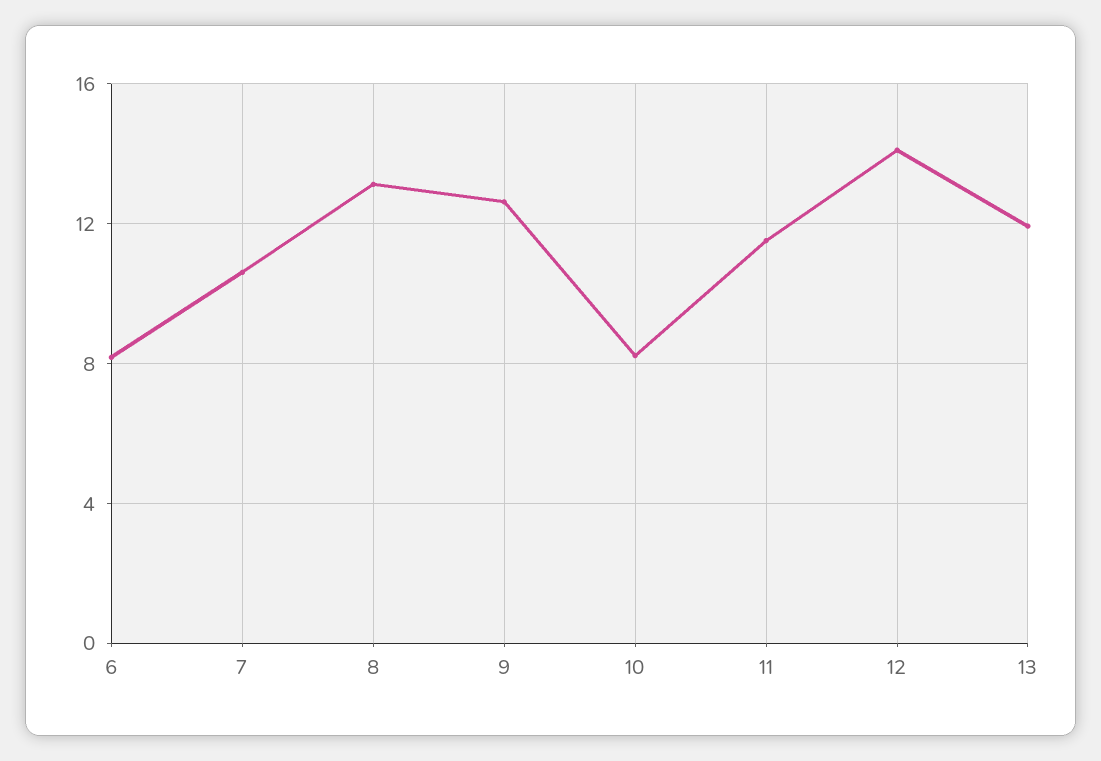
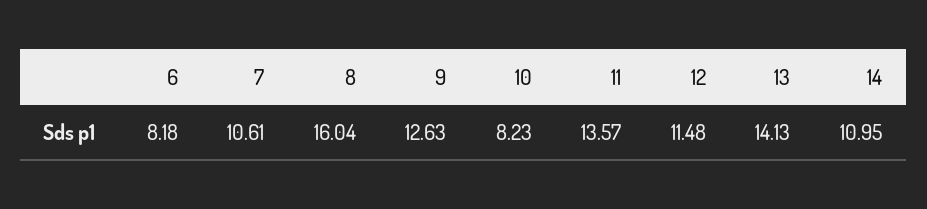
8: 13 -> 16.04
11: 11.5 -> 13.57
12: 14 -> 11.48
13: 12 -> 14.13
14: none -> 10.95

